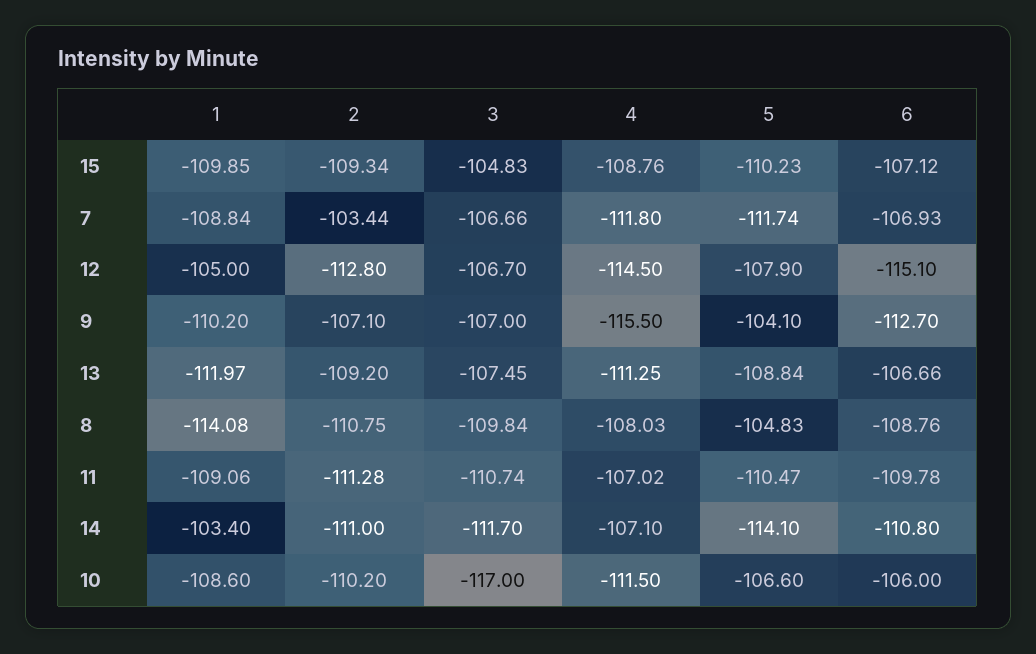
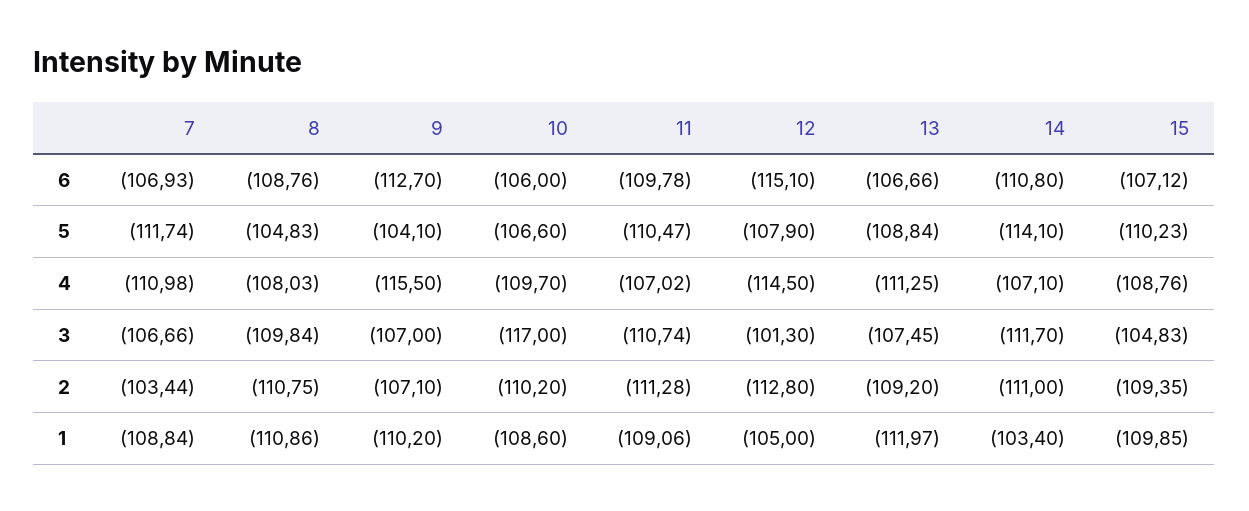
2, 15: -109.34 -> -109.35
4, 7: -111.8 -> -110.98
3, 12: -106.7 -> -101.3
1, 8: -114.08 -> -110.86
4, 10: -111.5 -> -109.7

